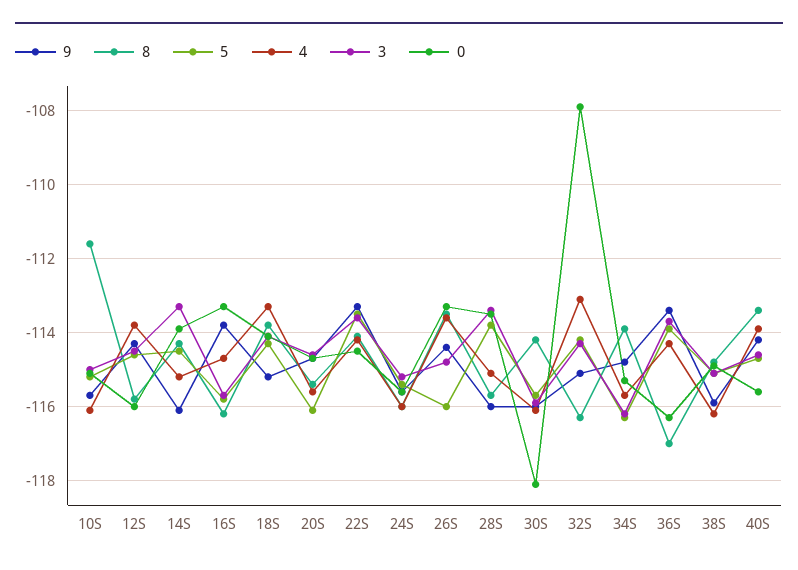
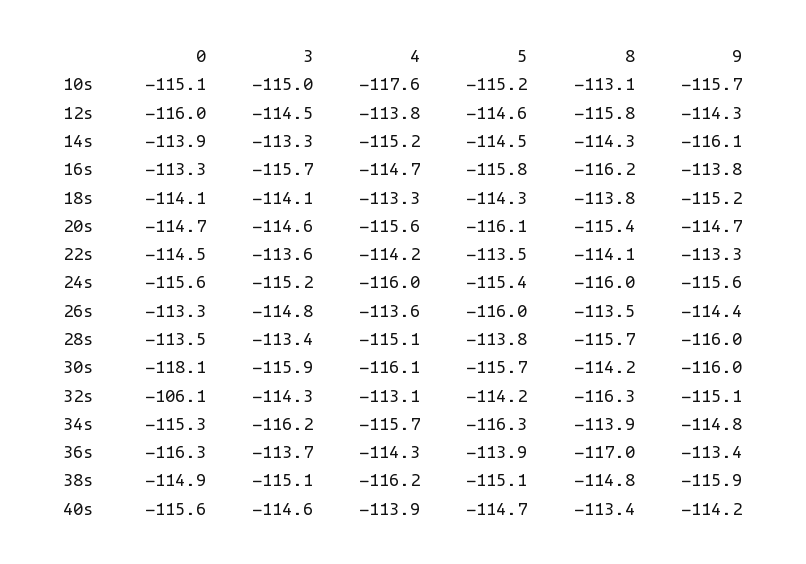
8, 10S: -111.5 -> -113.1
4, 10S: -116 -> -117.6
0, 32S: -108 -> -106.1

